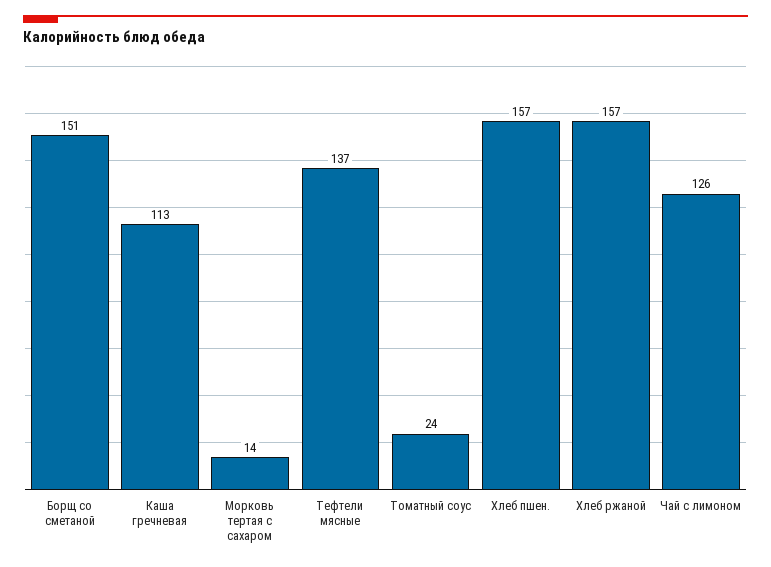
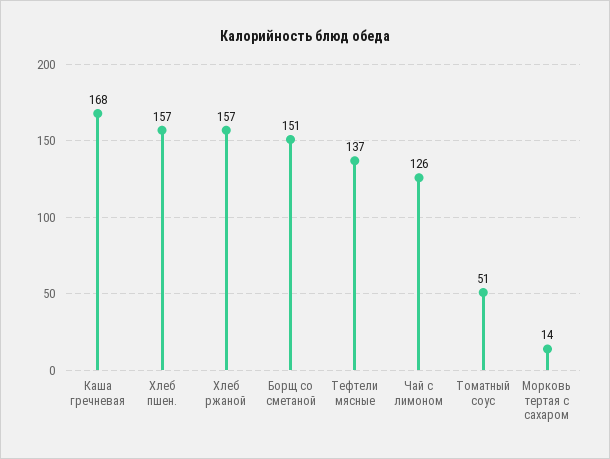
Каша гречневая: 113 -> 168
Томатный соус: 24 -> 51

